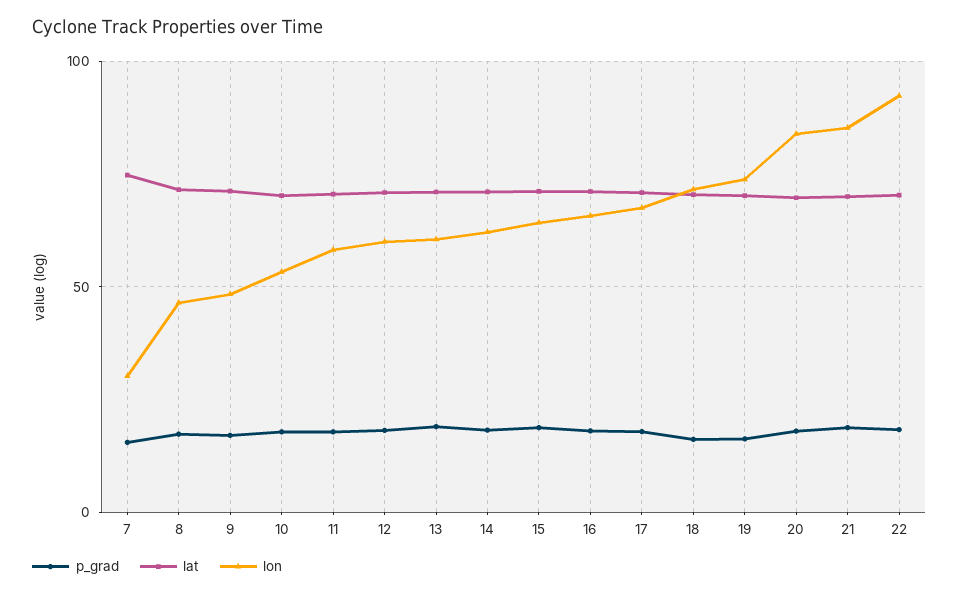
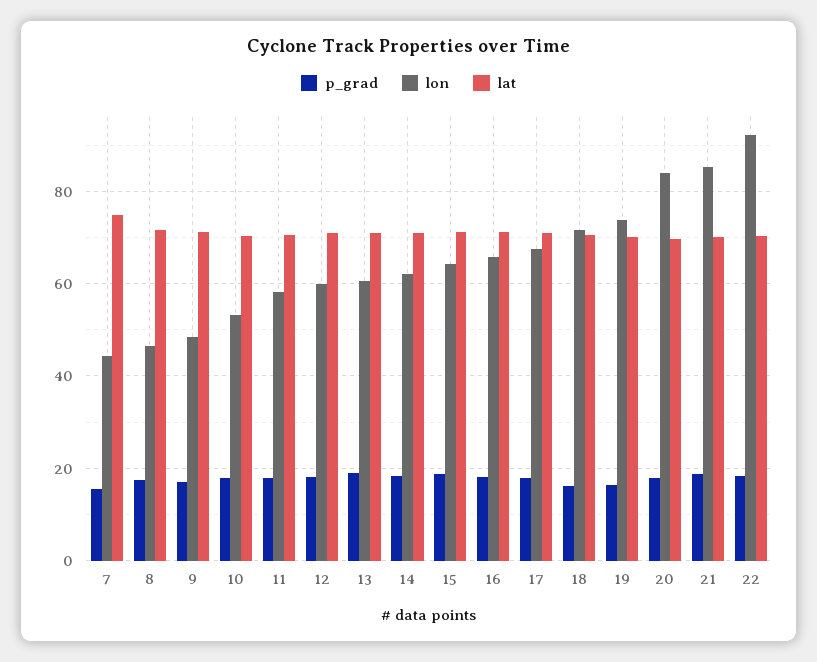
lon, 7: 30 -> 44

